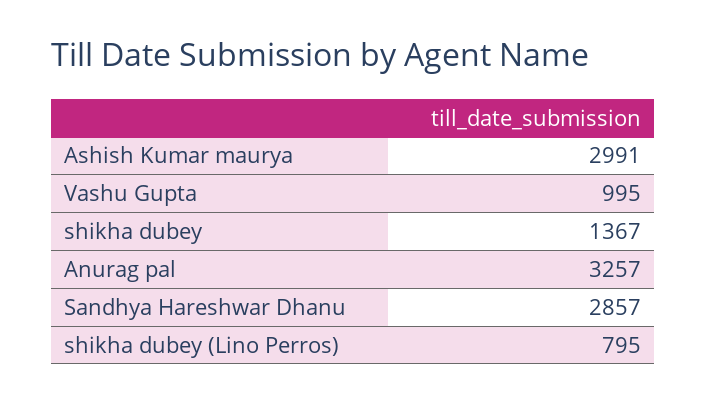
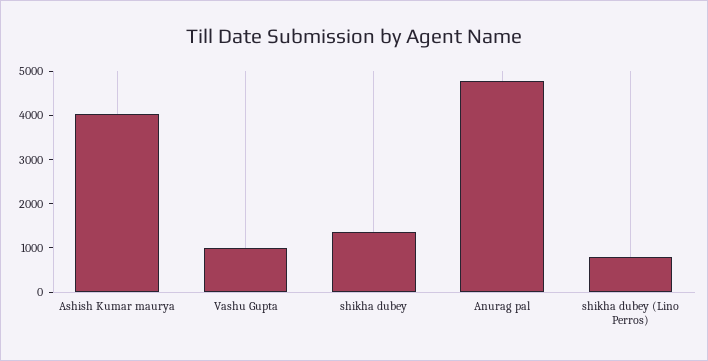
Ashish Kumar maurya: 2991 -> 4000
Anurag pal: 3257 -> 4800
Sandhya Hareshwar Dhanu: 2857 -> none

